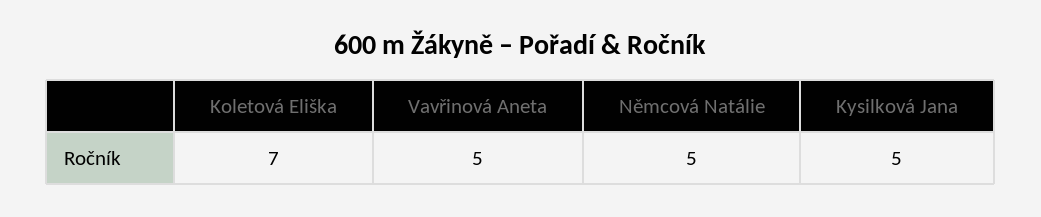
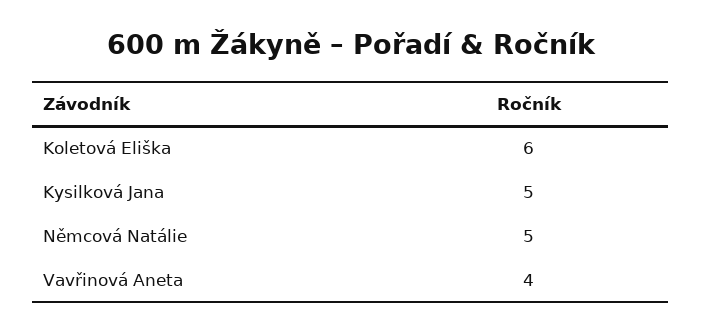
Koletová Eliška: 7 -> 6
Vavřinová Aneta: 5 -> 4

